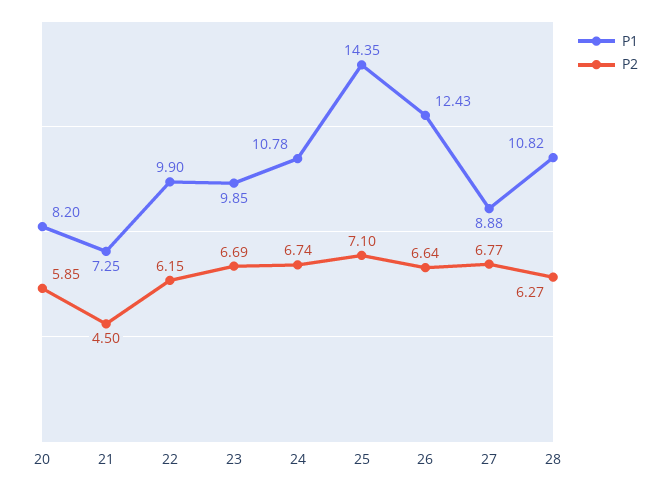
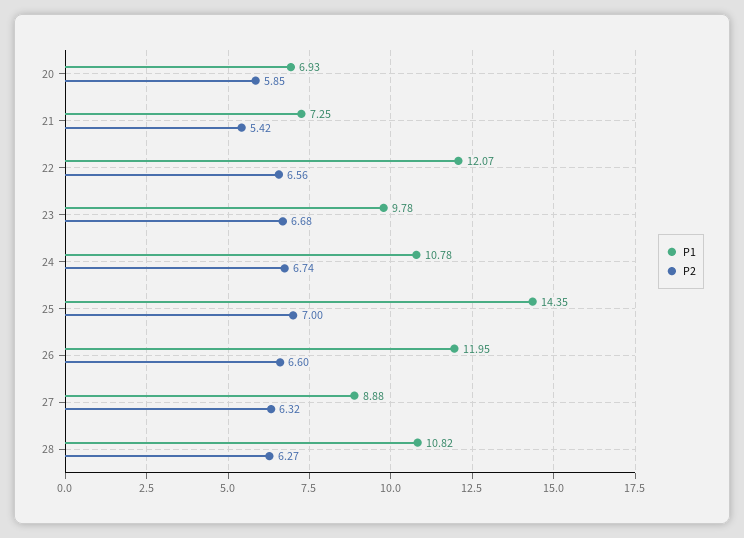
P1, 20: 8.2 -> 6.93
P2, 21: 4.5 -> 5.42
P1, 22: 9.9 -> 12.07
P2, 22: 6.15 -> 6.56
P1, 23: 9.85 -> 9.78
P2, 23: 6.69 -> 6.68
P2, 25: 7.1 -> 7
P1, 26: 12.43 -> 11.95
P2, 26: 6.64 -> 6.6
P2, 27: 6.77 -> 6.32

